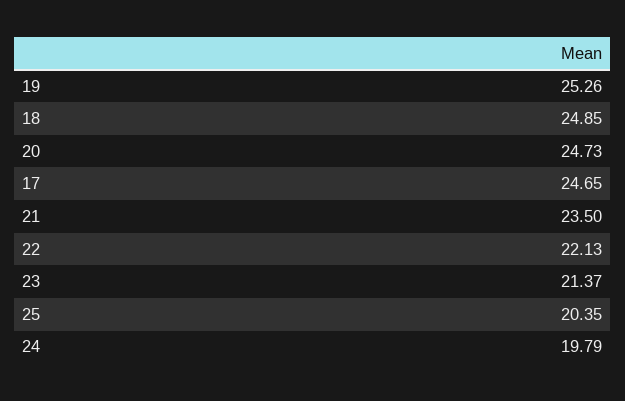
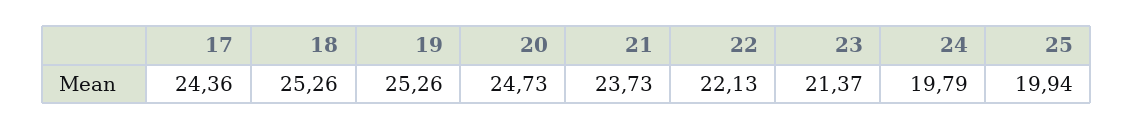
18: 24.85 -> 25.26
17: 24.65 -> 24.36
21: 23.5 -> 23.73
25: 20.35 -> 19.94

